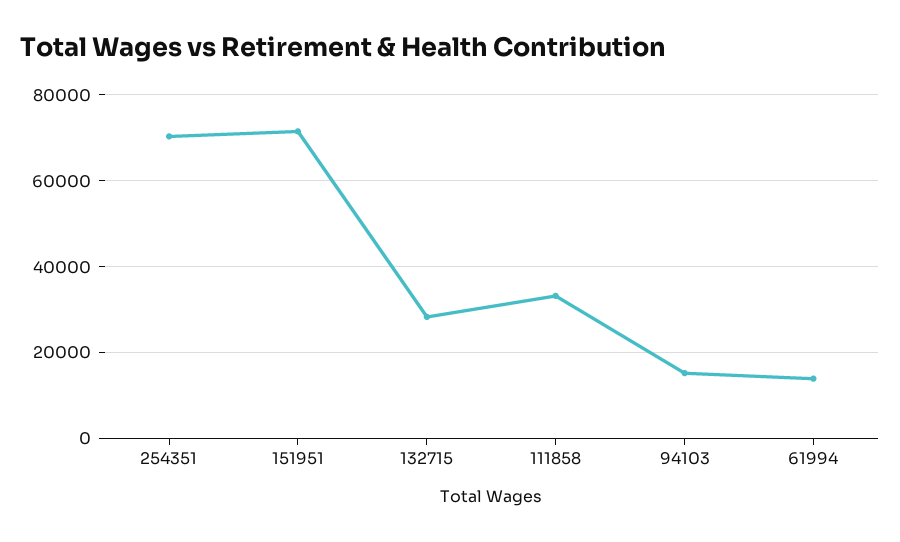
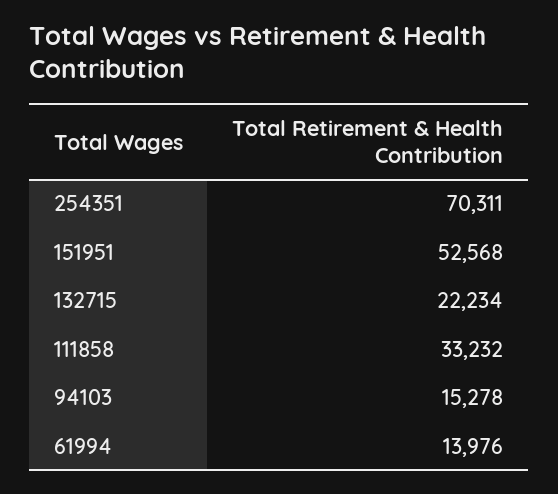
151951: 72000 -> 52568
132715: 28000 -> 22234

